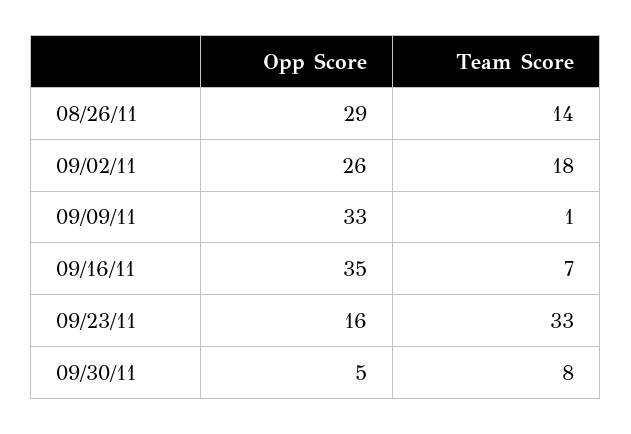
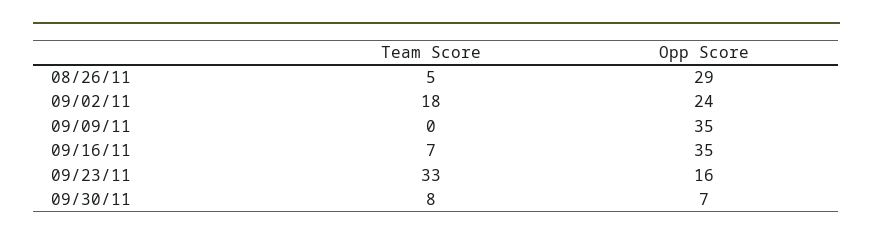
Team Score, 08/26/11: 14 -> 5
Opp Score, 09/02/11: 26 -> 24
Opp Score, 09/09/11: 33 -> 35
Team Score, 09/09/11: 1 -> 0
Opp Score, 09/30/11: 5 -> 7

